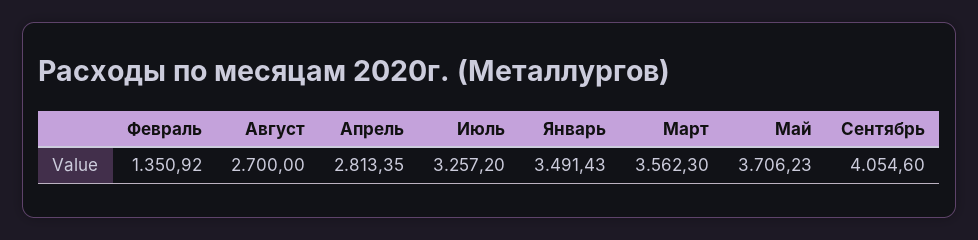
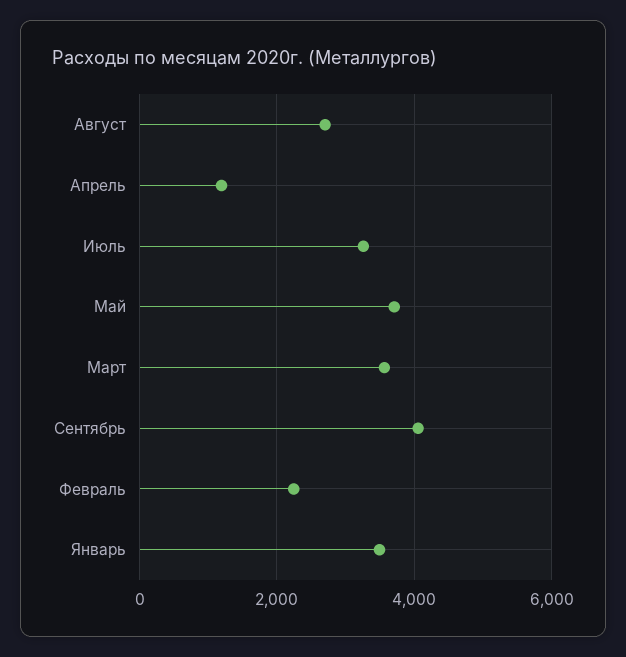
Февраль: 1350.92 -> 2200
Апрель: 2813.35 -> 1200

